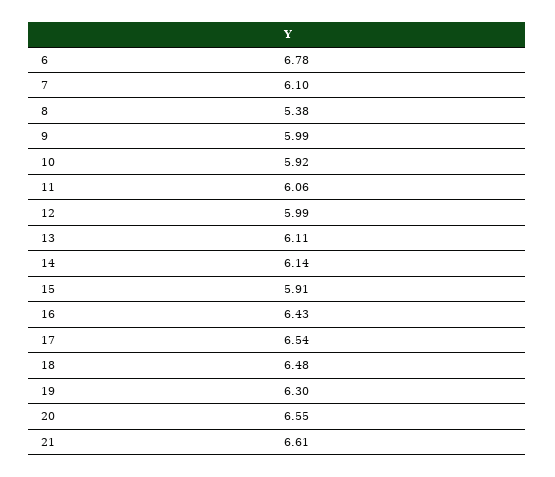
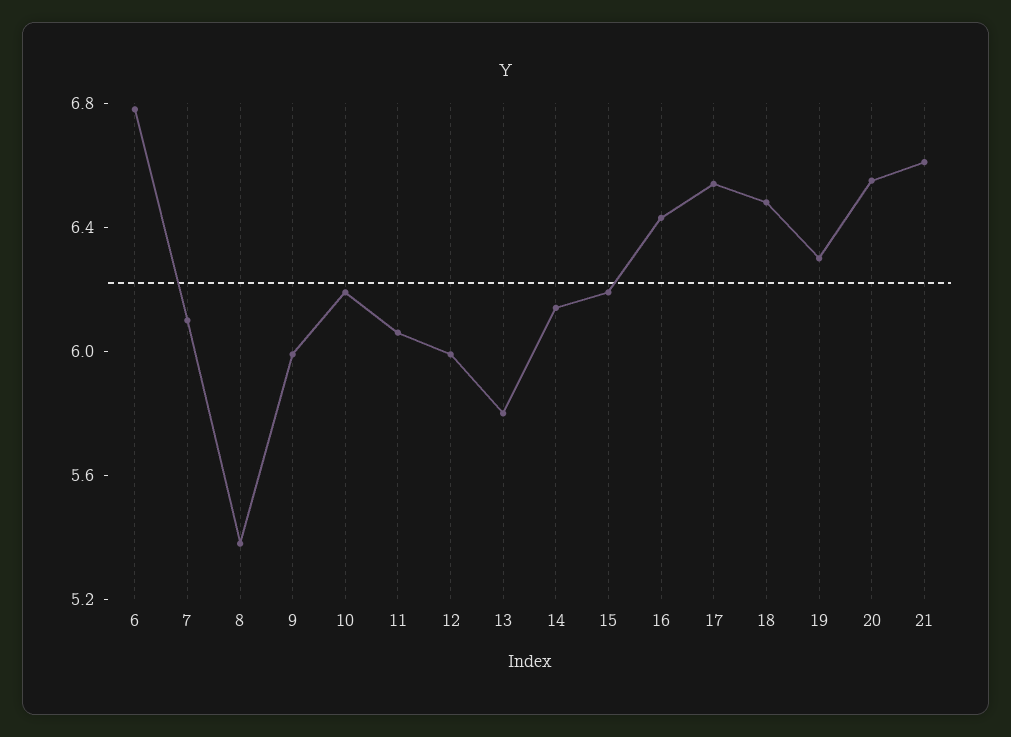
10: 5.92 -> 6.2
13: 6.11 -> 5.8
15: 5.91 -> 6.2

